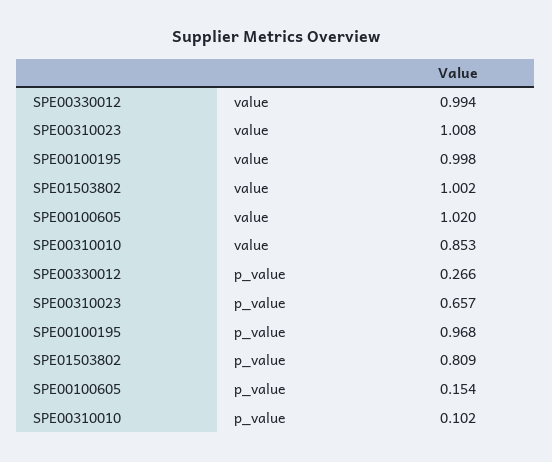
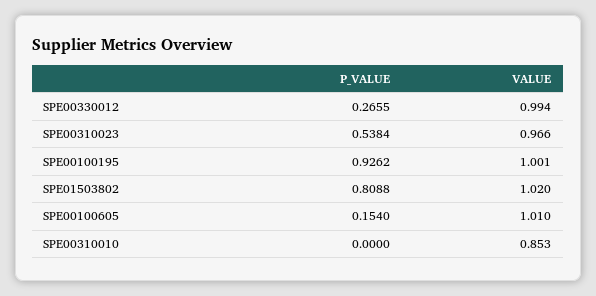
SPE00310023, value: 1.008 -> 0.966
SPE00100195, value: 0.998 -> 1.001
SPE01503802, value: 1.002 -> 1.02
SPE00100605, value: 1.02 -> 1.01
SPE00310023, p_value: 0.657 -> 0.5384
SPE00100195, p_value: 0.968 -> 0.9262
SPE00310010, p_value: 0.102 -> 0

